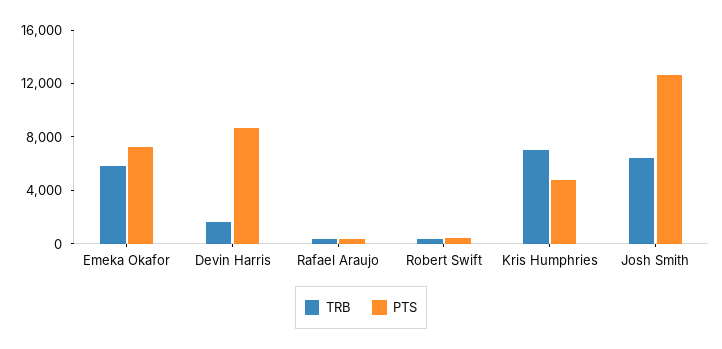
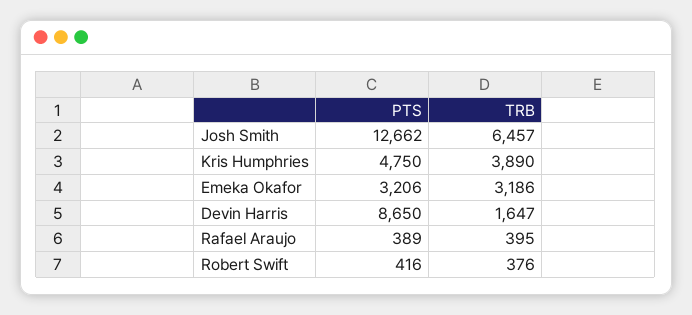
TRB, Emeka Okafor: 6000 -> 3186
PTS, Emeka Okafor: 7000 -> 3206
TRB, Kris Humphries: 7000 -> 3890

